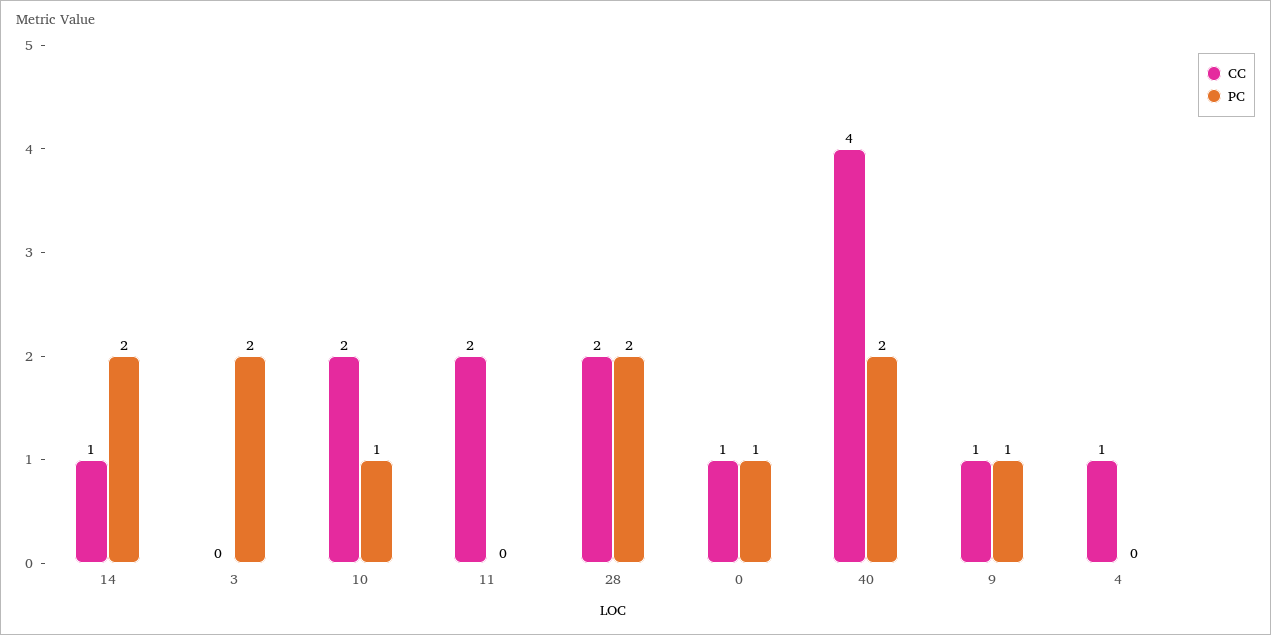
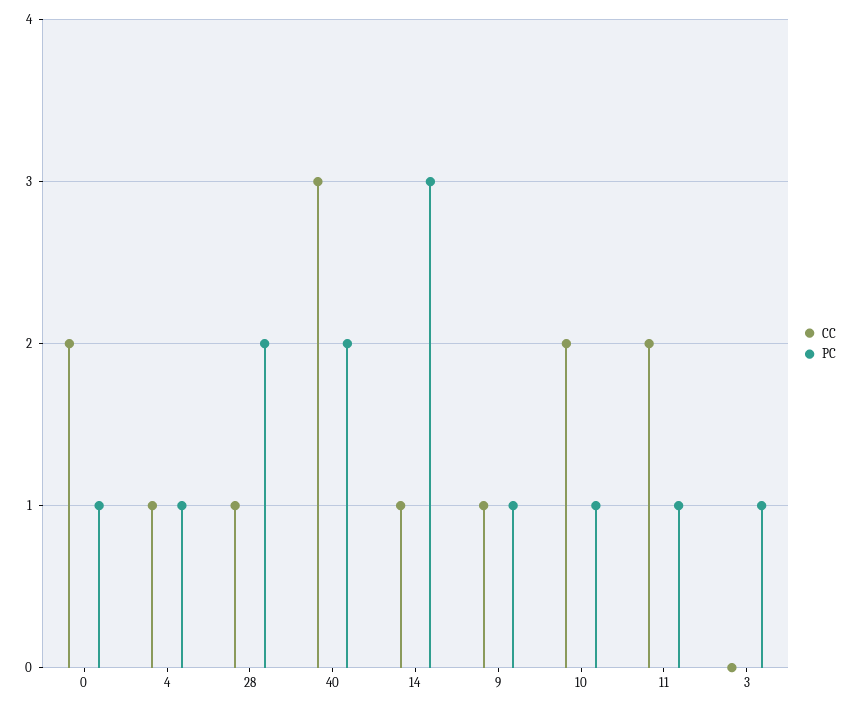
PC, 14: 2 -> 3
PC, 3: 2 -> 1
PC, 11: 0 -> 1
CC, 28: 2 -> 1
CC, 0: 1 -> 2
CC, 40: 4 -> 3
PC, 4: 0 -> 1

